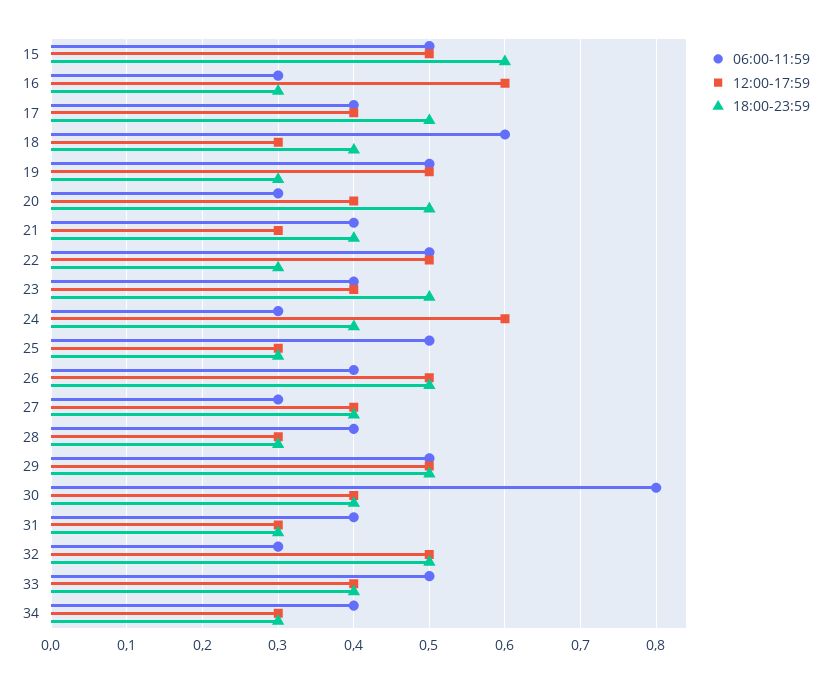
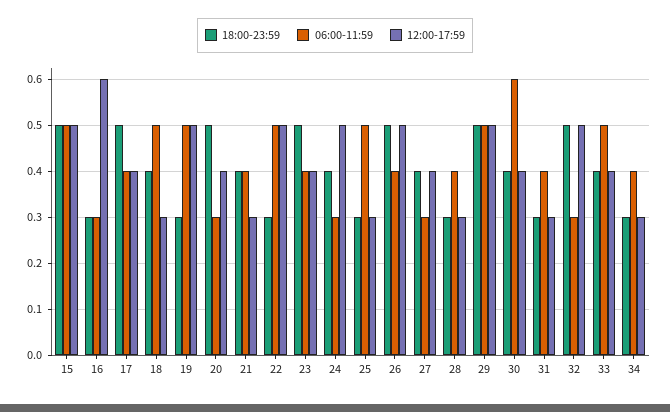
18:00-23:59, 15: 0.6 -> 0.5
06:00-11:59, 18: 0.6 -> 0.5
12:00-17:59, 24: 0.6 -> 0.5
06:00-11:59, 30: 0.8 -> 0.6

